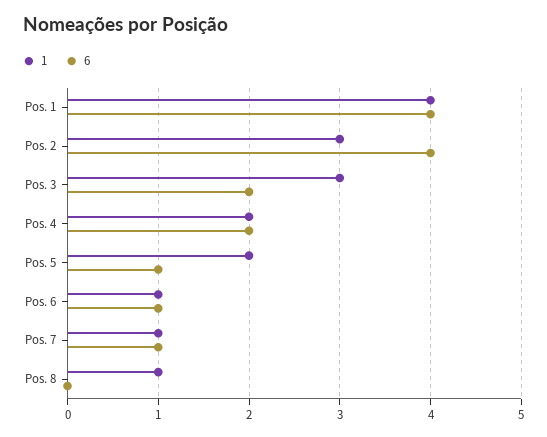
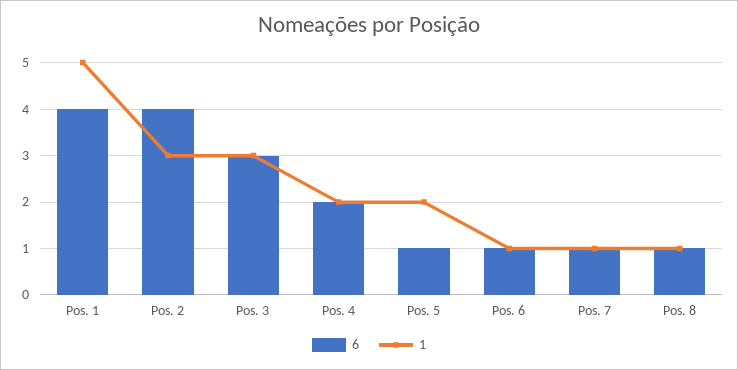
1, Pos. 1: 4 -> 5
6, Pos. 3: 2 -> 3
6, Pos. 8: 0 -> 1

